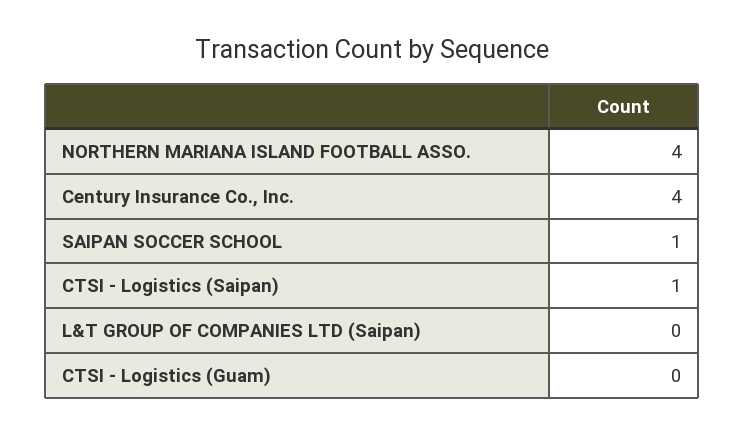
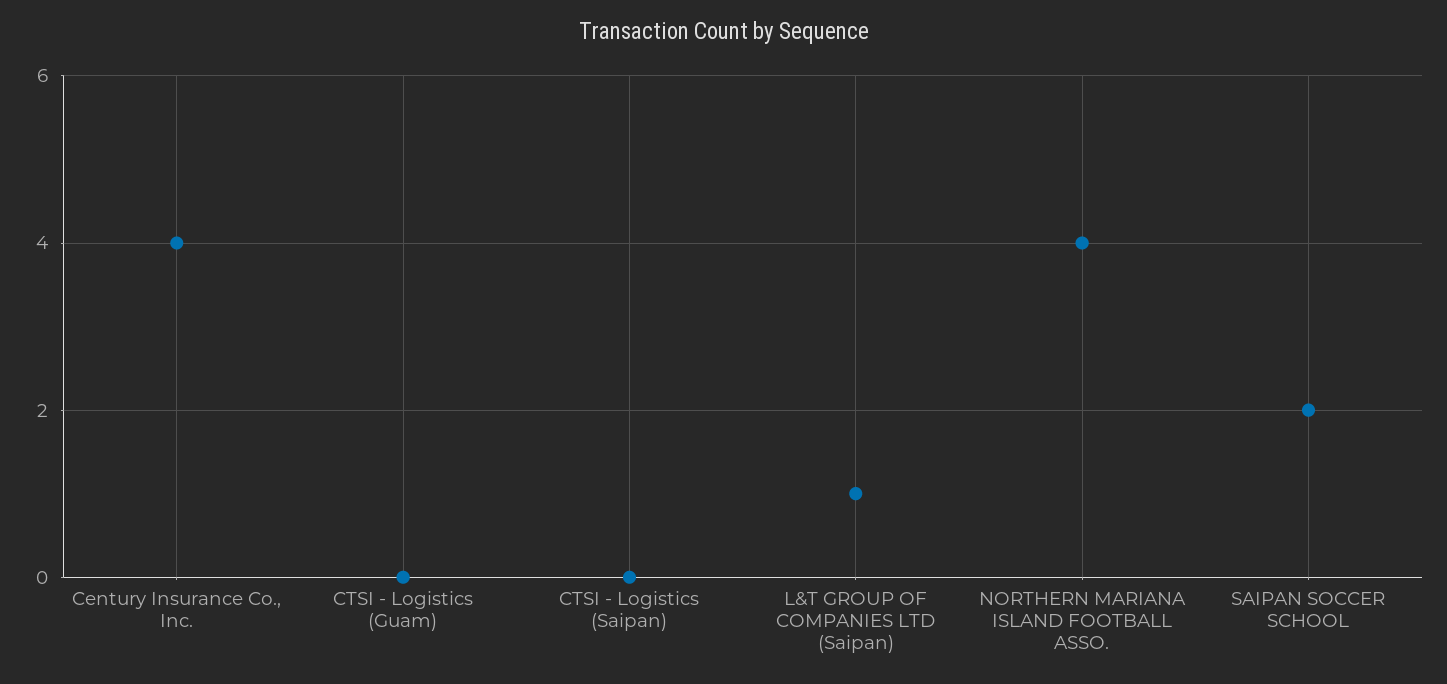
SAIPAN SOCCER SCHOOL: 1 -> 2
CTSI - Logistics (Saipan): 1 -> 0
L&T GROUP OF COMPANIES LTD (Saipan): 0 -> 1

